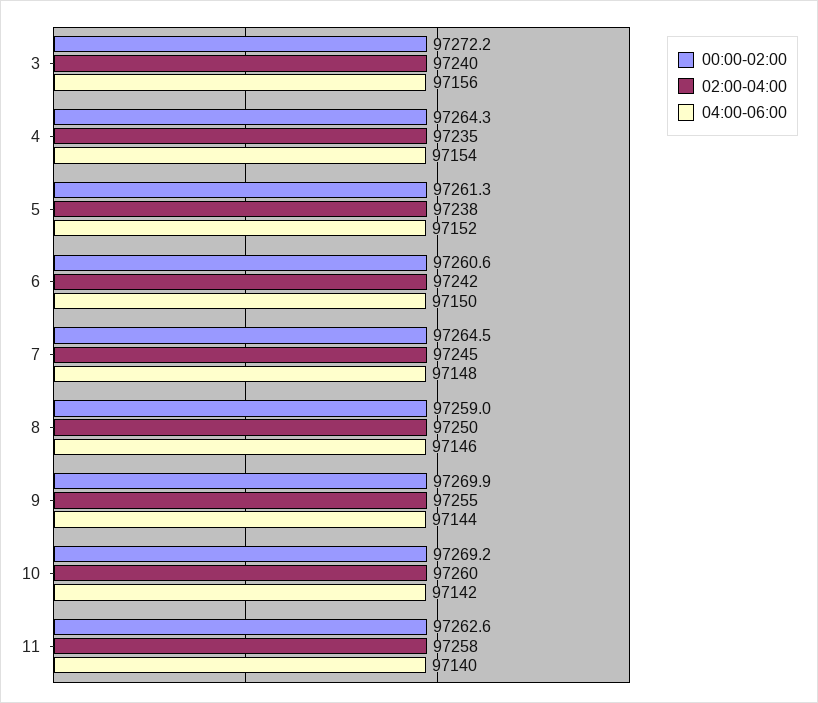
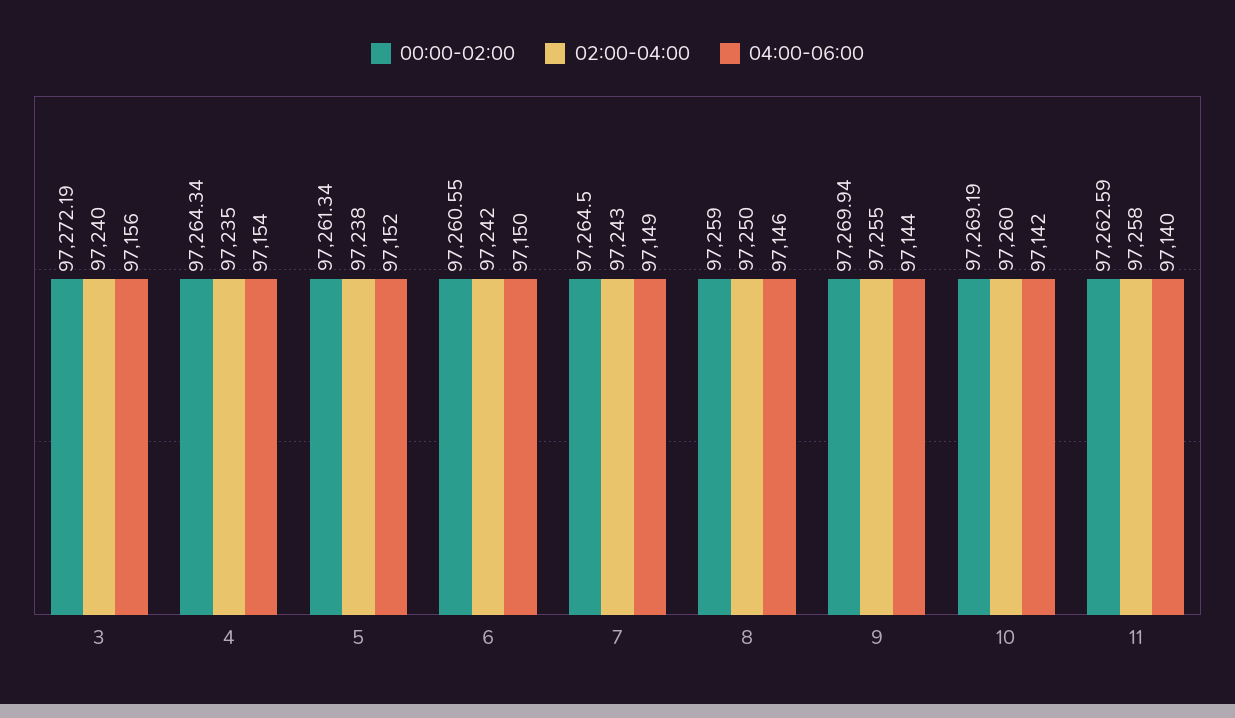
02:00-04:00, 7: 97245 -> 97243
04:00-06:00, 7: 97148 -> 97149

